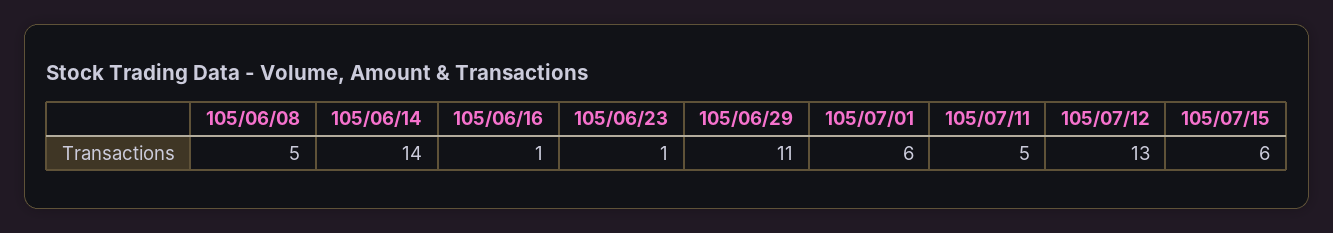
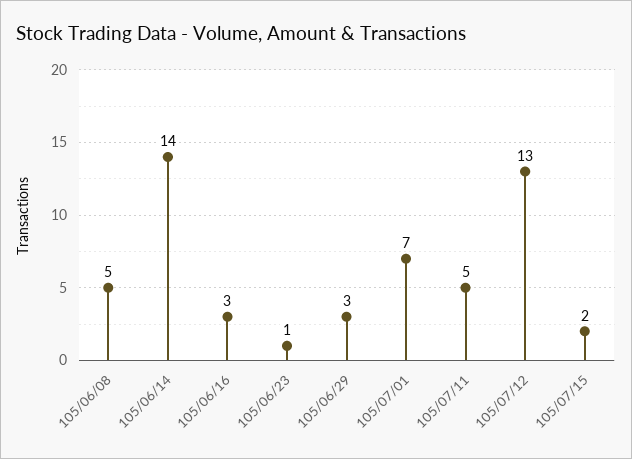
105/06/16: 1 -> 3
105/06/29: 11 -> 3
105/07/01: 6 -> 7
105/07/15: 6 -> 2

